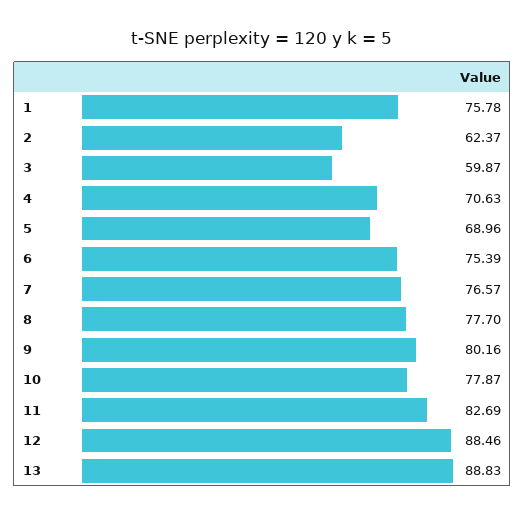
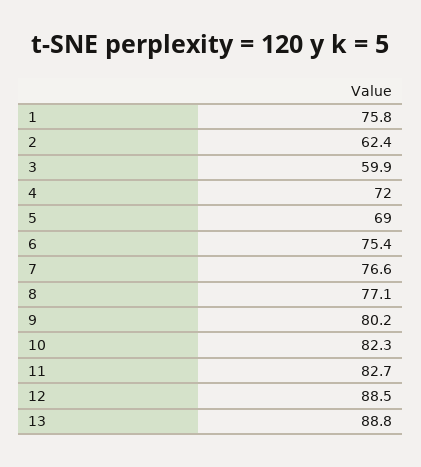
4: 70.63 -> 72
8: 77.7 -> 77.1
10: 77.87 -> 82.3

